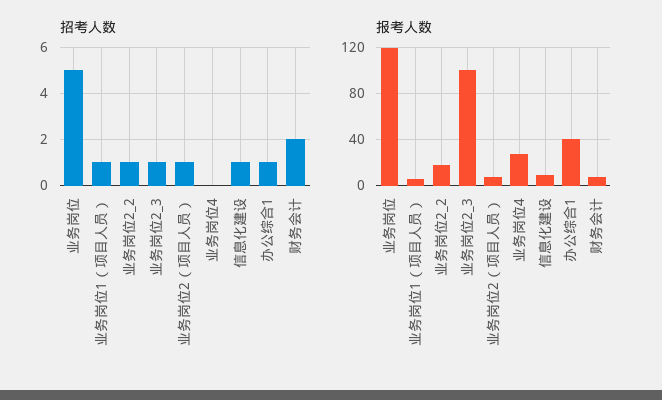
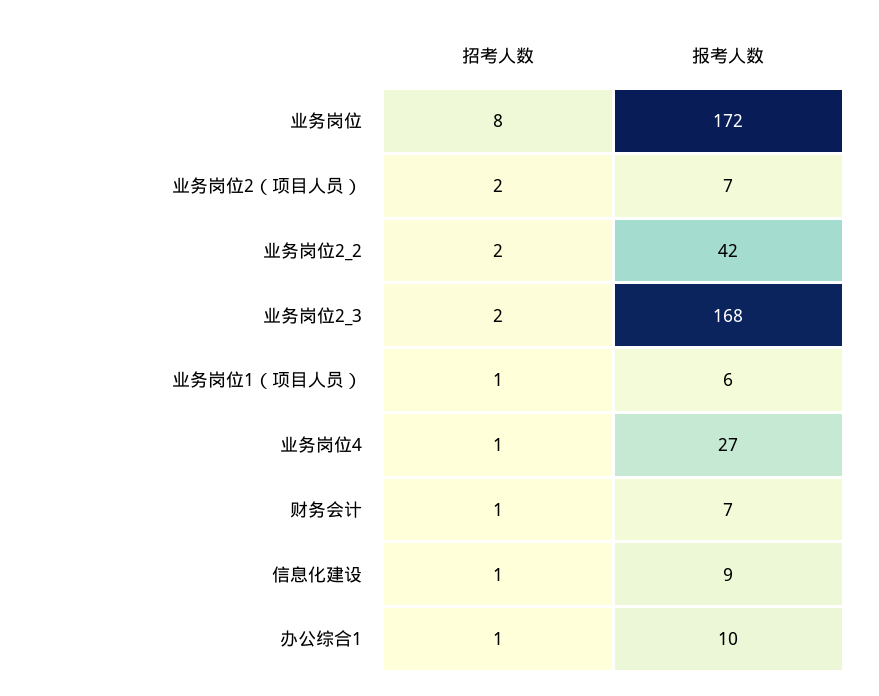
招考人数, 业务岗位: 5 -> 8
招考人数, 业务岗位2_2: 1 -> 2
招考人数, 业务岗位2_3: 1 -> 2
招考人数, 业务岗位2（项目人员）: 1 -> 2
招考人数, 业务岗位4: 0 -> 1
招考人数, 财务会计: 2 -> 1
报考人数, 业务岗位: 120 -> 172
报考人数, 业务岗位2_2: 20 -> 42
报考人数, 业务岗位2_3: 100 -> 168
报考人数, 办公综合1: 40 -> 10

